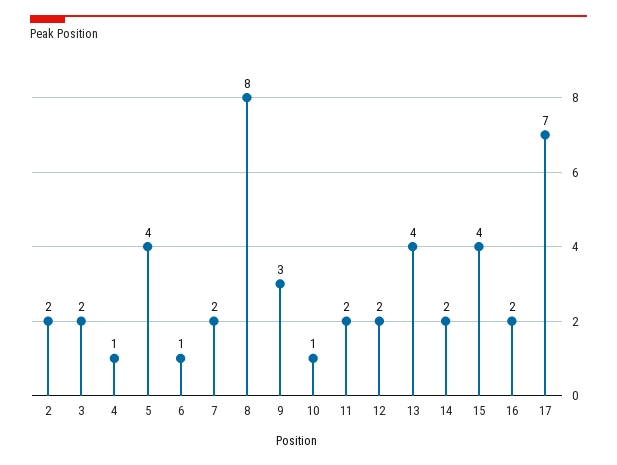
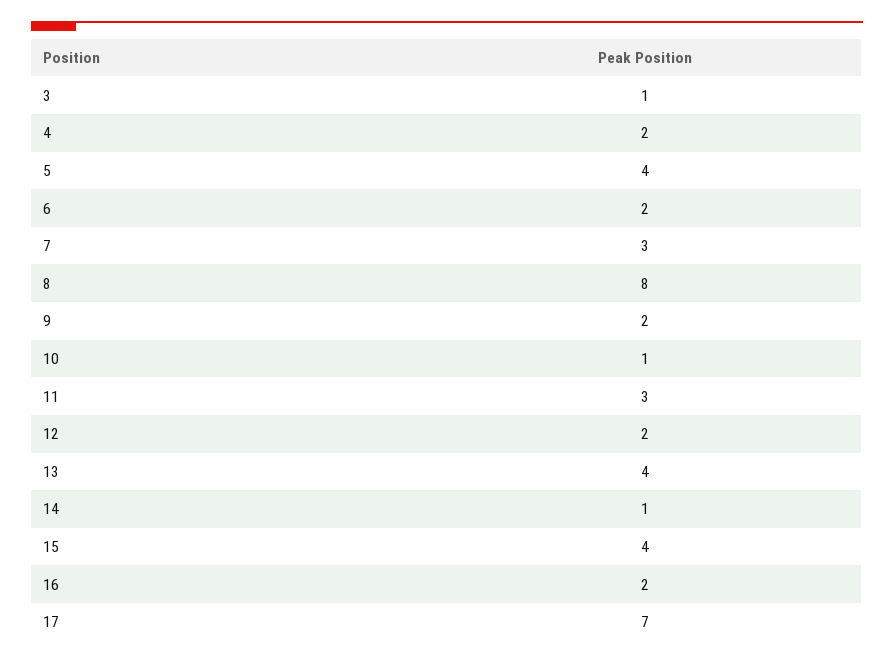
2: 2 -> none
3: 2 -> 1
4: 1 -> 2
6: 1 -> 2
7: 2 -> 3
9: 3 -> 2
11: 2 -> 3
14: 2 -> 1

